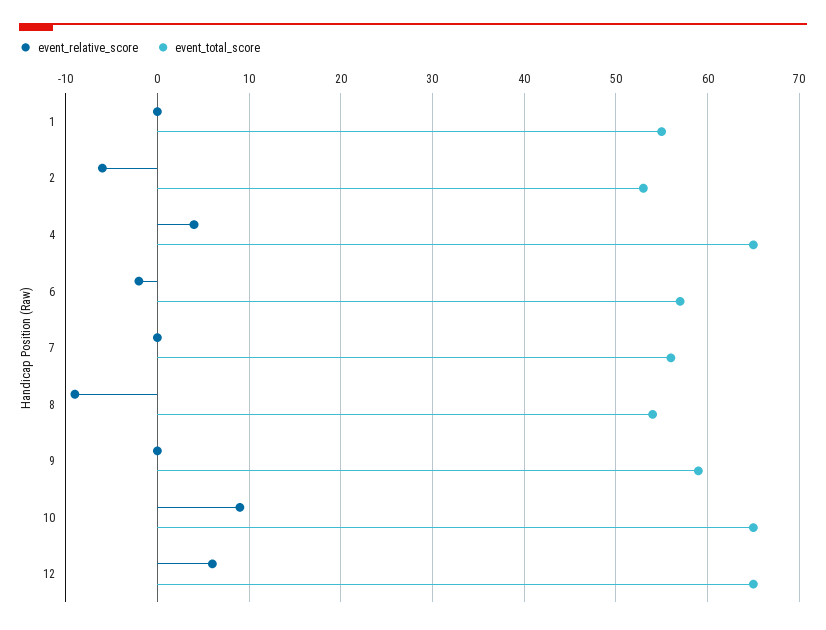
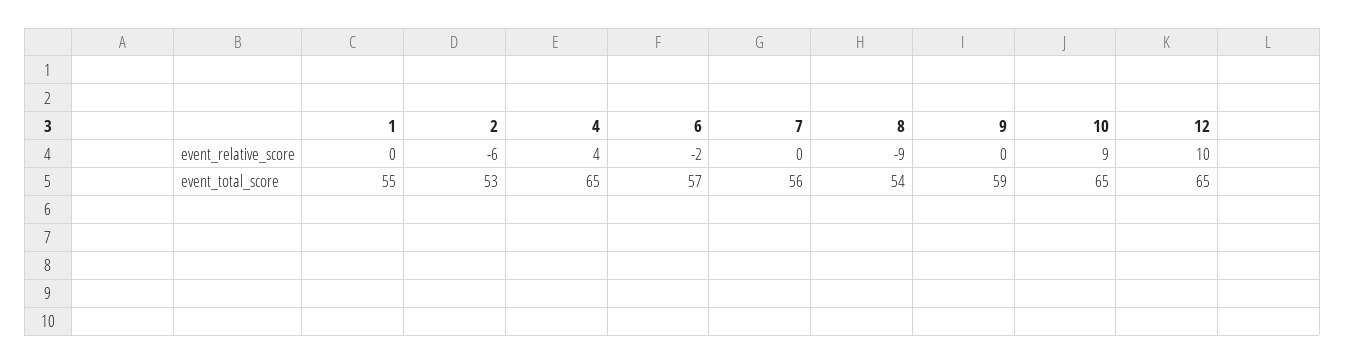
event_relative_score, 12: 6 -> 10

